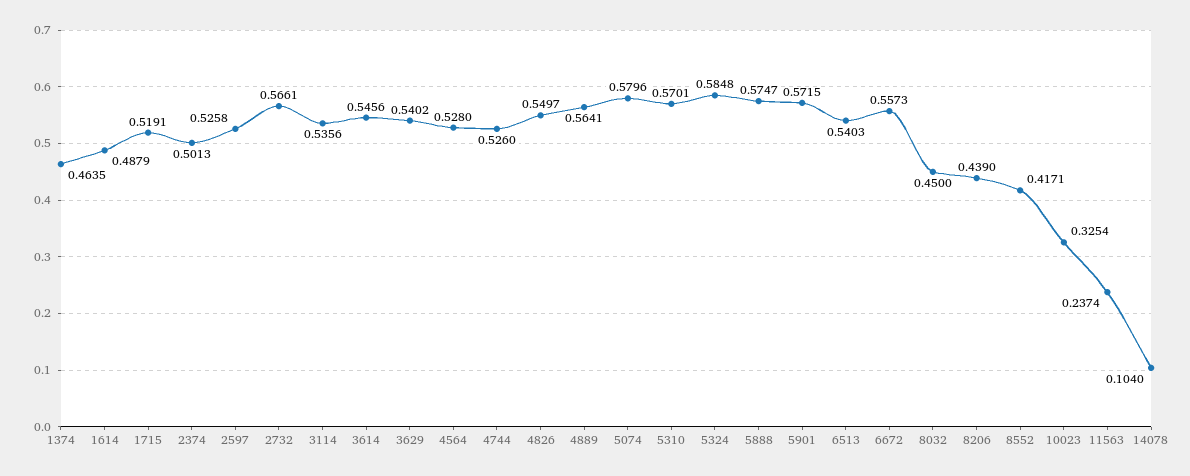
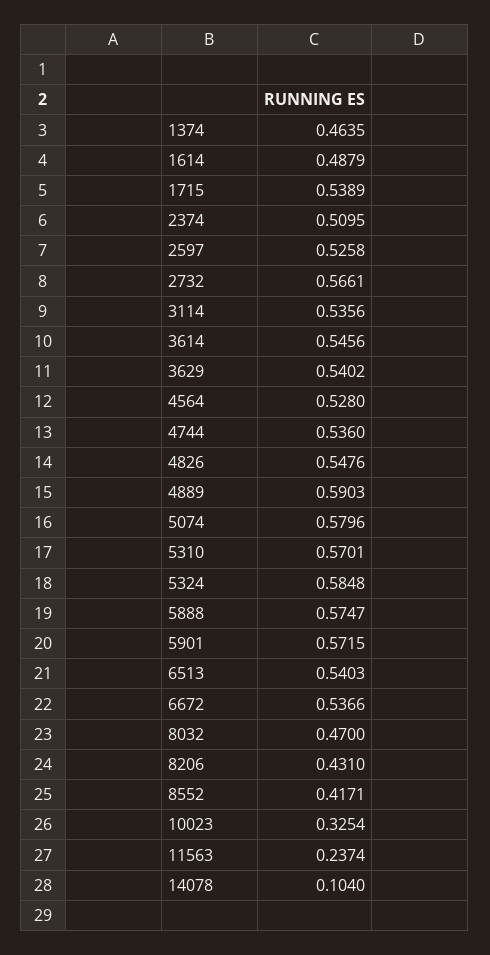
1715: 0.5191 -> 0.5389
2374: 0.5013 -> 0.5095
4744: 0.526 -> 0.536
4826: 0.5497 -> 0.5476
4889: 0.5641 -> 0.5903
6672: 0.5573 -> 0.5366
8032: 0.45 -> 0.47
8206: 0.439 -> 0.431

